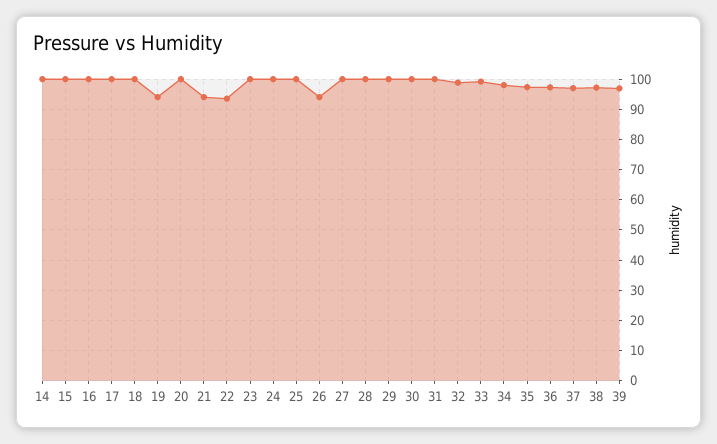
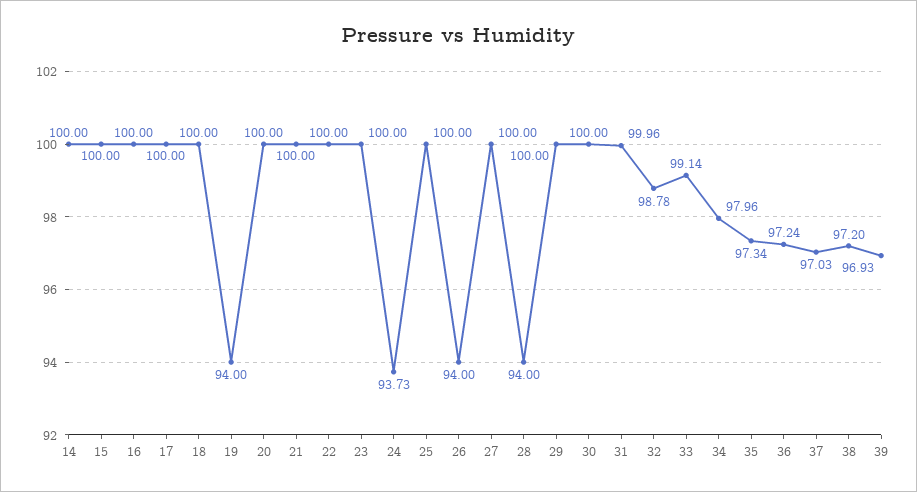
21: 94 -> 100
22: 94 -> 100
24: 100 -> 93.73
28: 100 -> 94

